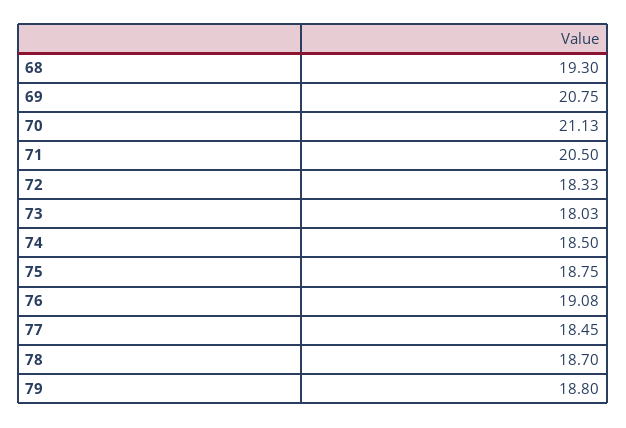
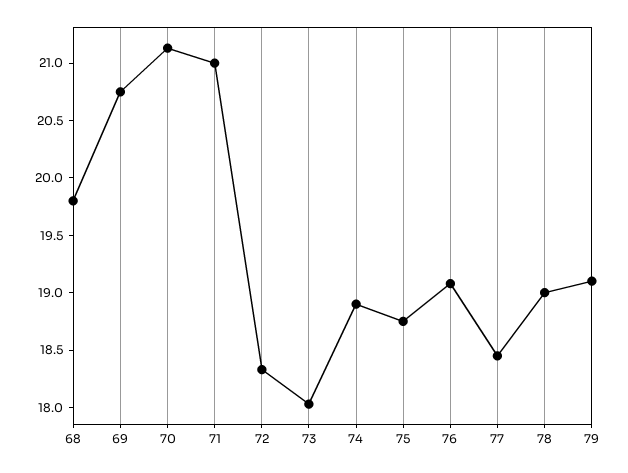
68: 19.3 -> 19.8
71: 20.5 -> 21
74: 18.5 -> 18.9
78: 18.7 -> 19
79: 18.8 -> 19.1

